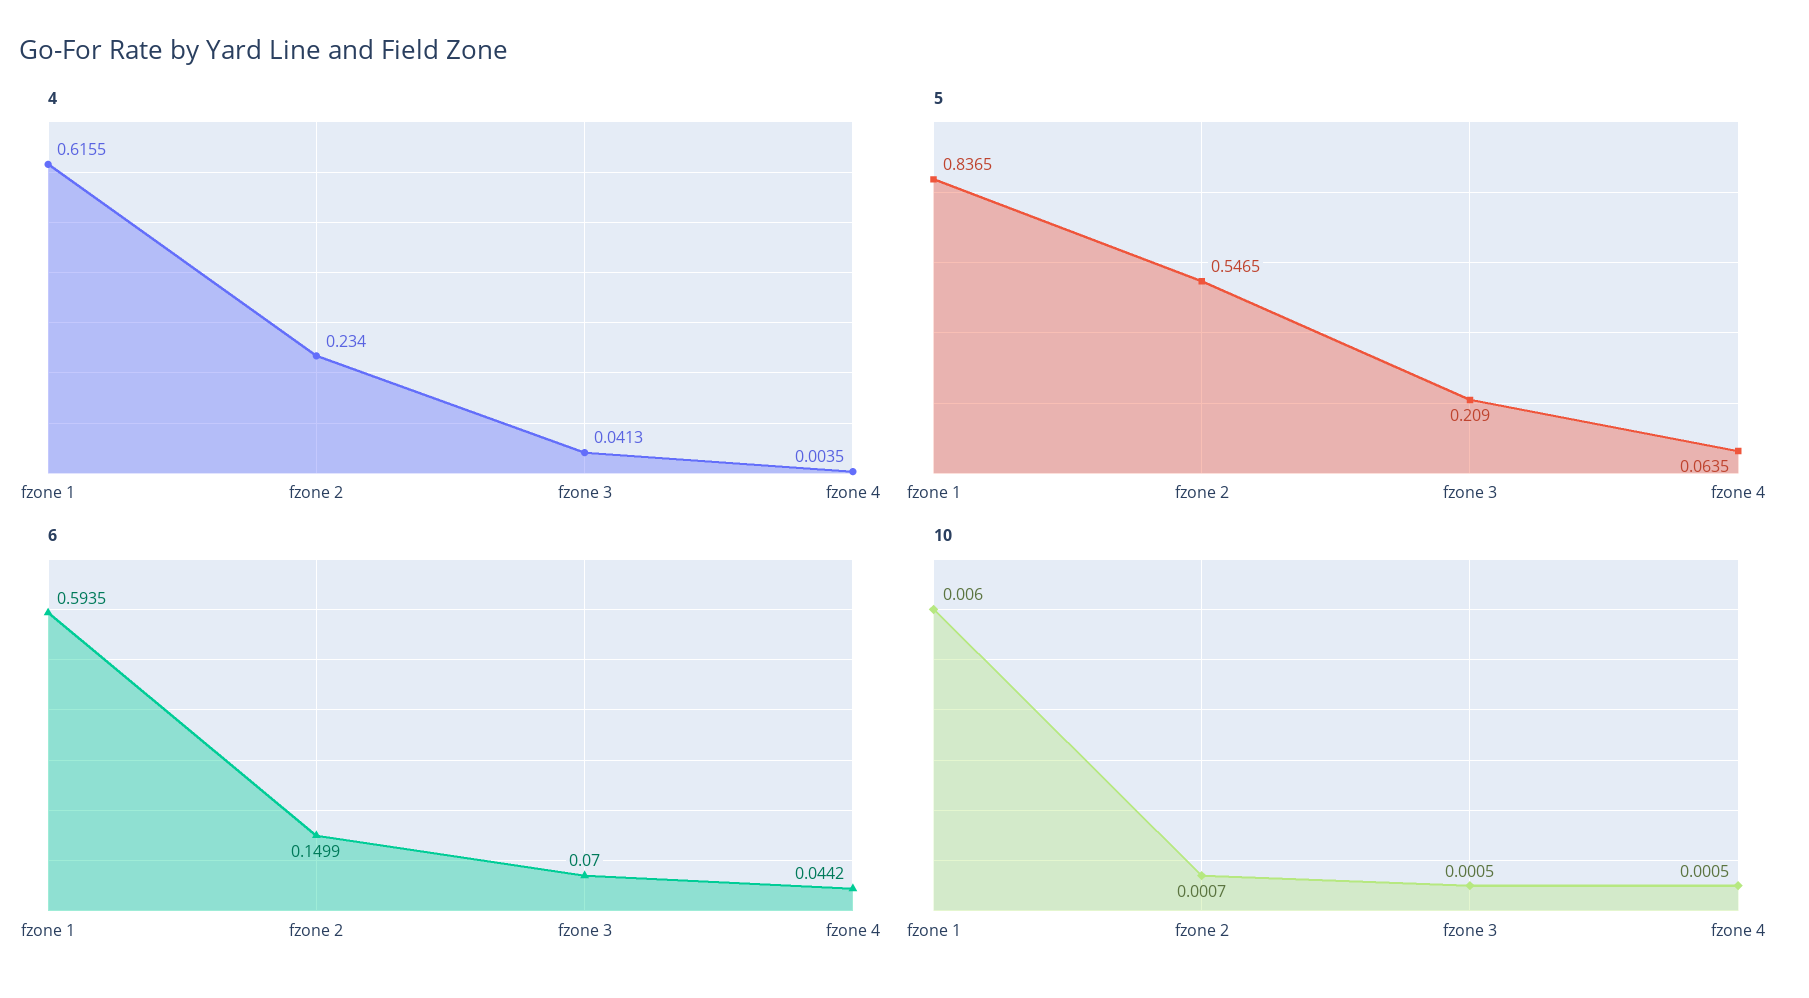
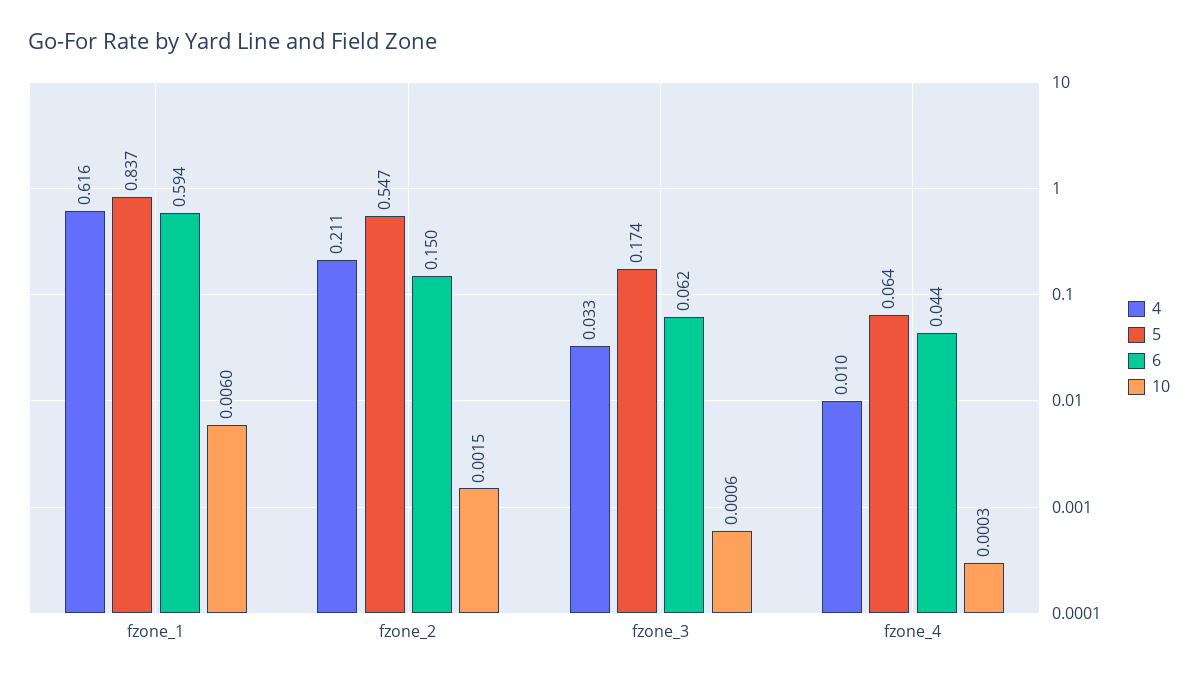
4, fzone 2: 0.234 -> 0.211
4, fzone 3: 0.0413 -> 0.033
4, fzone 4: 0.0035 -> 0.01
5, fzone 3: 0.209 -> 0.174
6, fzone 3: 0.07 -> 0.062
10, fzone 2: 0.0007 -> 0.0015
10, fzone 3: 0.0005 -> 0.0006
10, fzone 4: 0.0005 -> 0.0003

